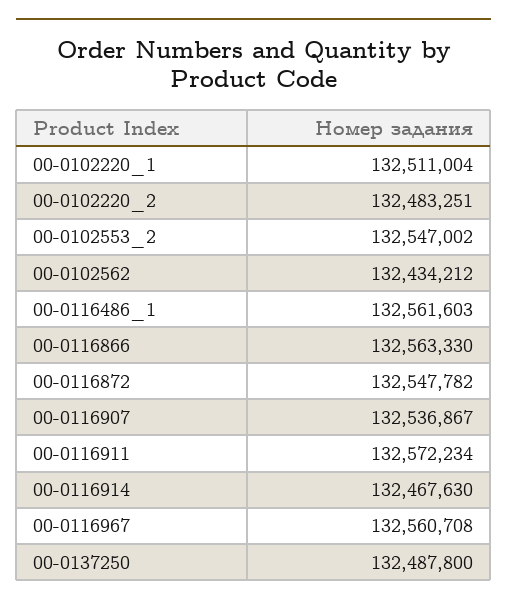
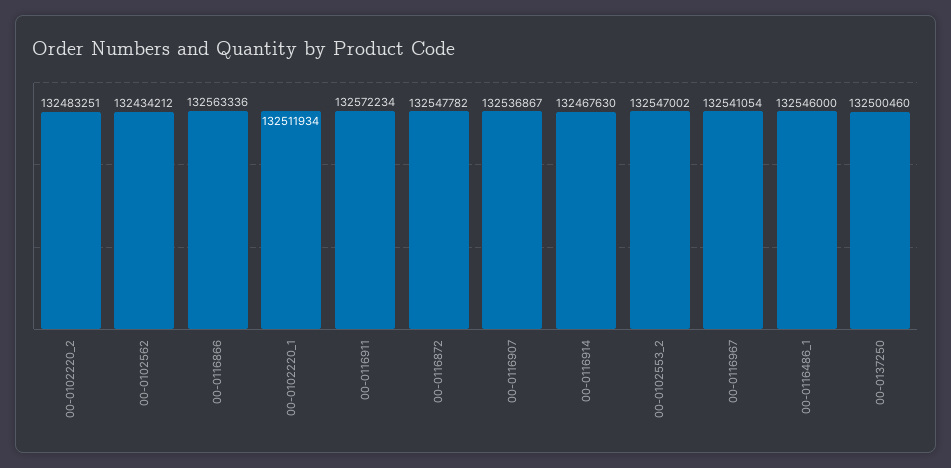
00-0102220_1: 132511004 -> 132511934
00-0116486_1: 132561603 -> 132546000
00-0116866: 132563330 -> 132563336
00-0116967: 132560708 -> 132541054
00-0137250: 132487800 -> 132500460

